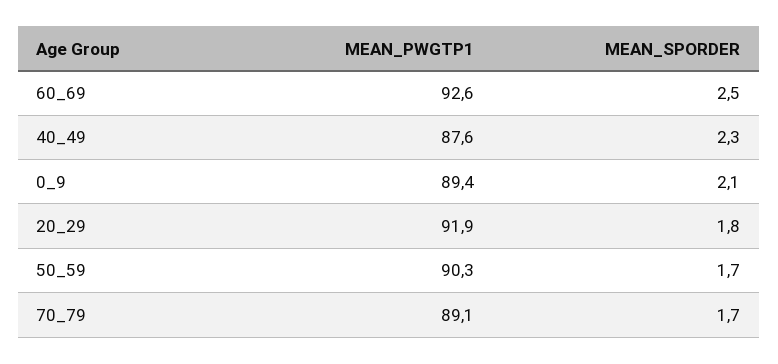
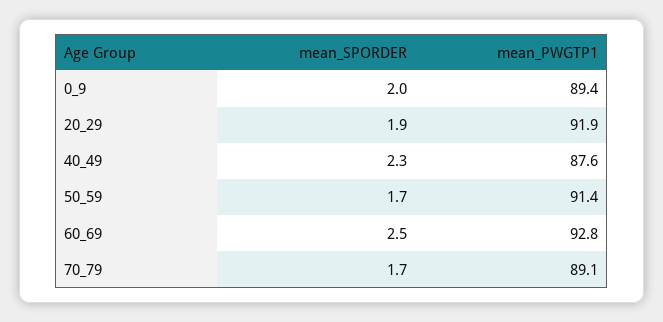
MEAN_PWGTP1, 60_69: 92.6 -> 92.8
MEAN_SPORDER, 0_9: 2.1 -> 2
MEAN_SPORDER, 20_29: 1.8 -> 1.9
MEAN_PWGTP1, 50_59: 90.3 -> 91.4

